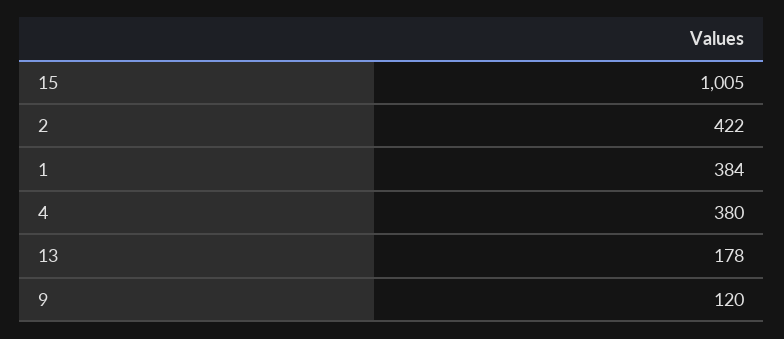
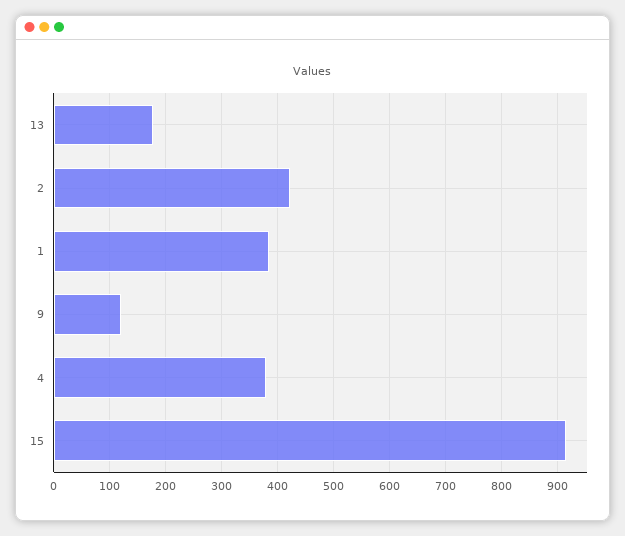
15: 1005 -> 920

